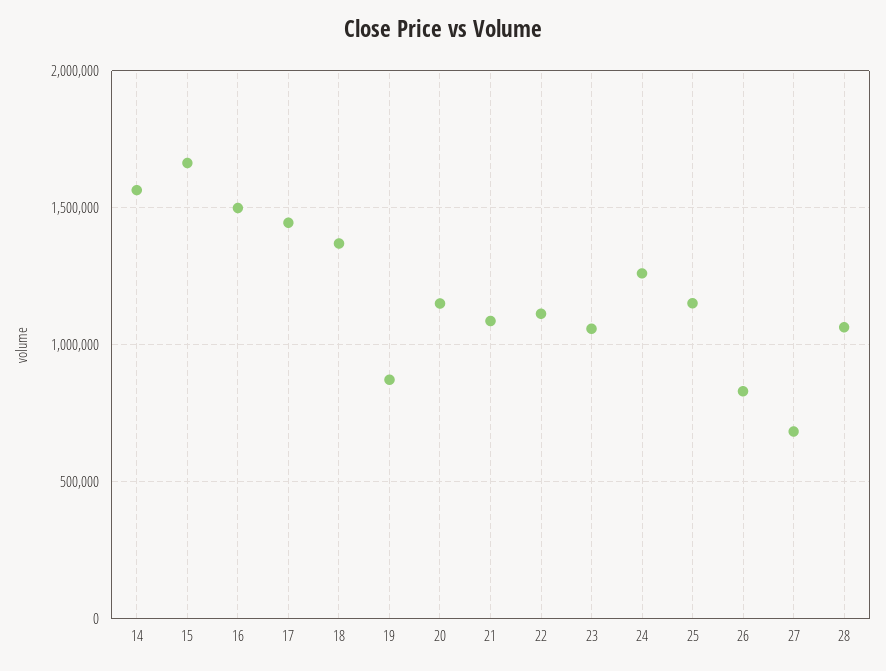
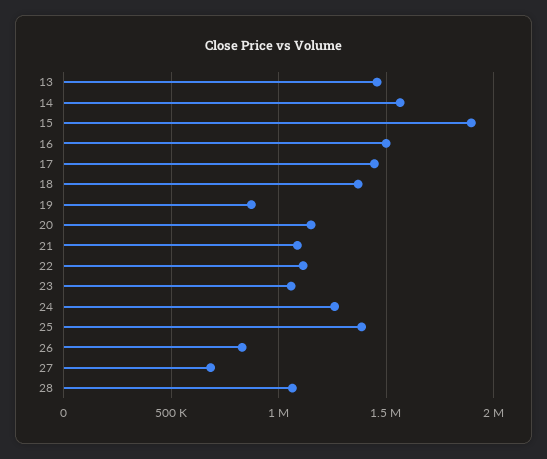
15: 1650000 -> 1900000
25: 1150000 -> 1400000
13: none -> 1450000

